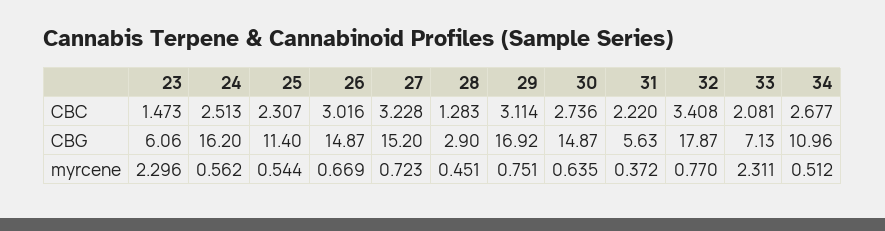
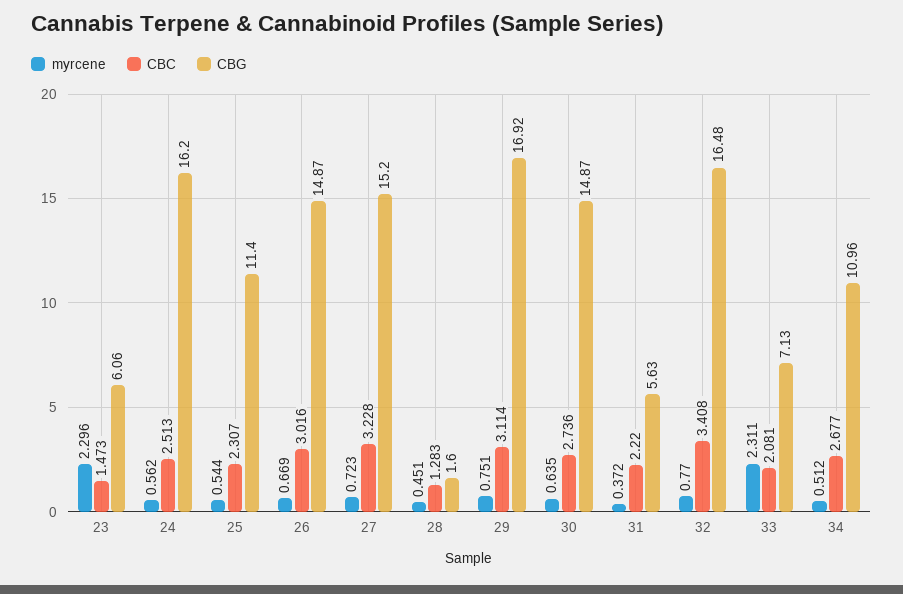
CBG, 28: 2.9 -> 1.6
CBG, 32: 17.87 -> 16.48

